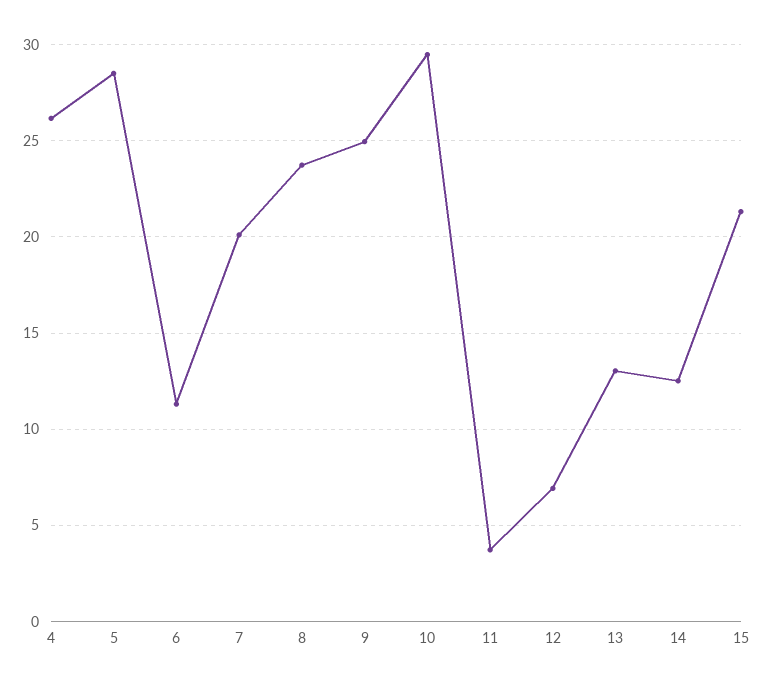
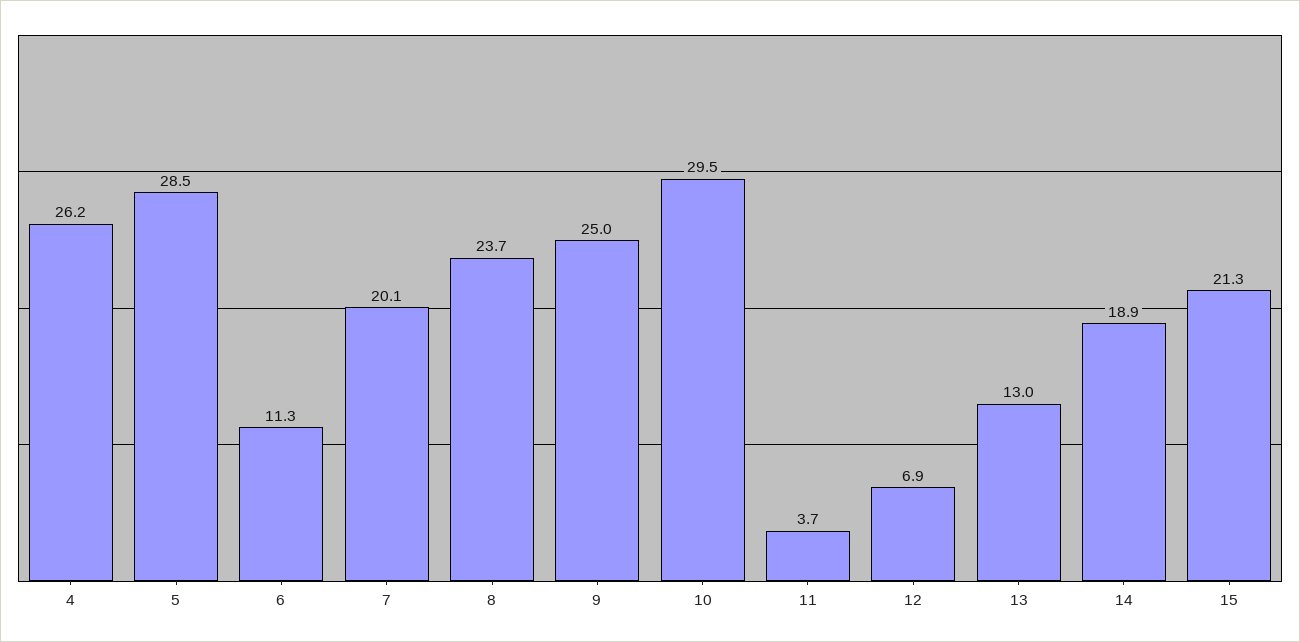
14: 12.5 -> 18.9

